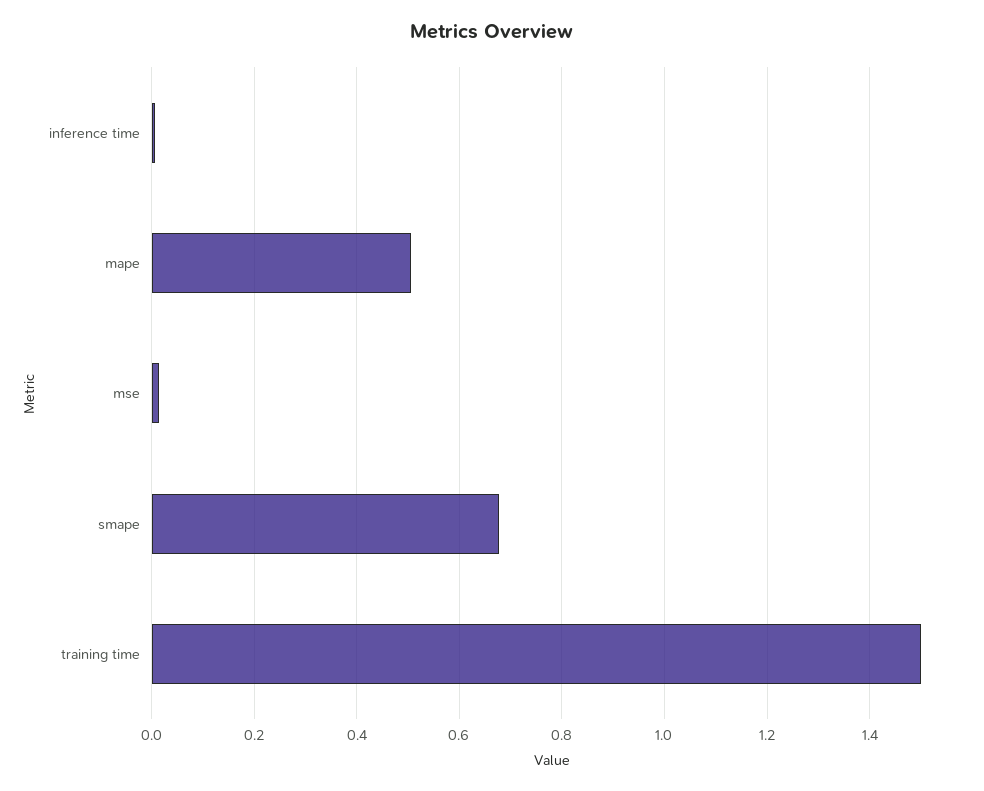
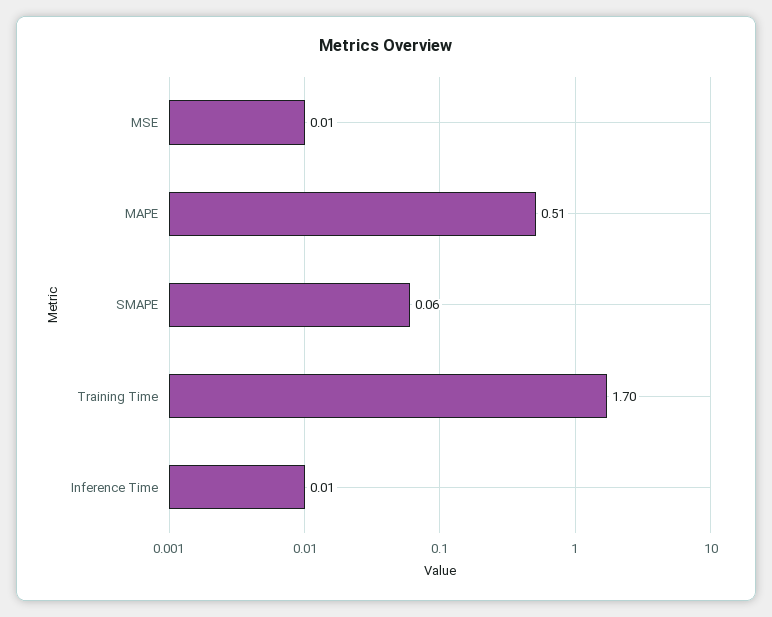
smape: 0.68 -> 0.06
training time: 1.5 -> 1.7

